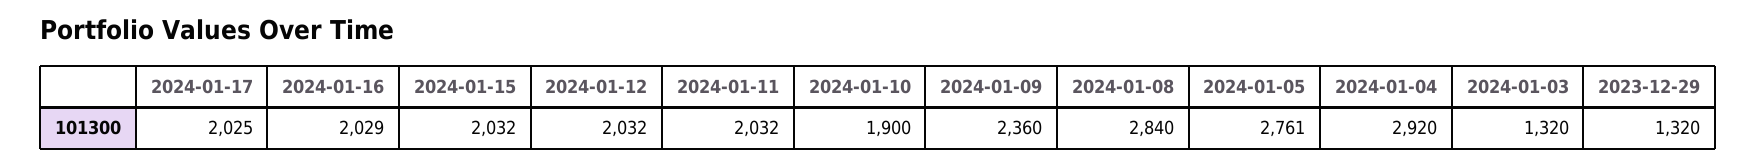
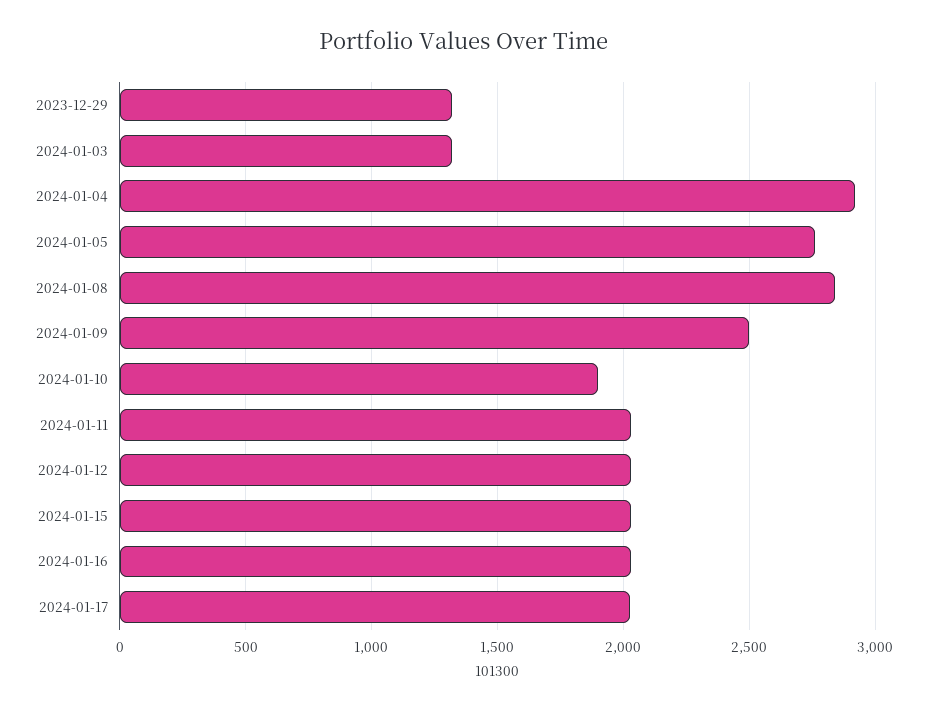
2024-01-09: 2360 -> 2500

